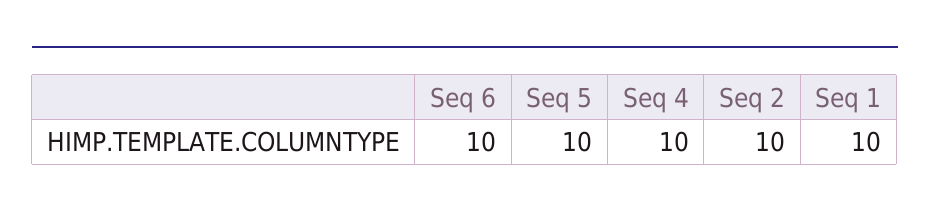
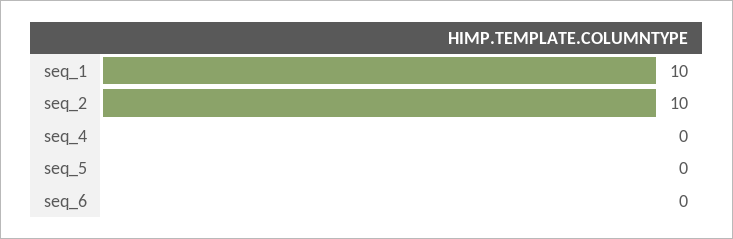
Seq 6: 10 -> 0
Seq 5: 10 -> 0
Seq 4: 10 -> 0

